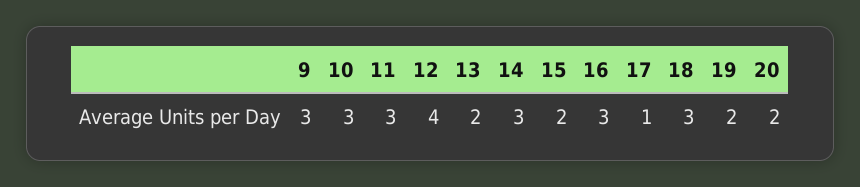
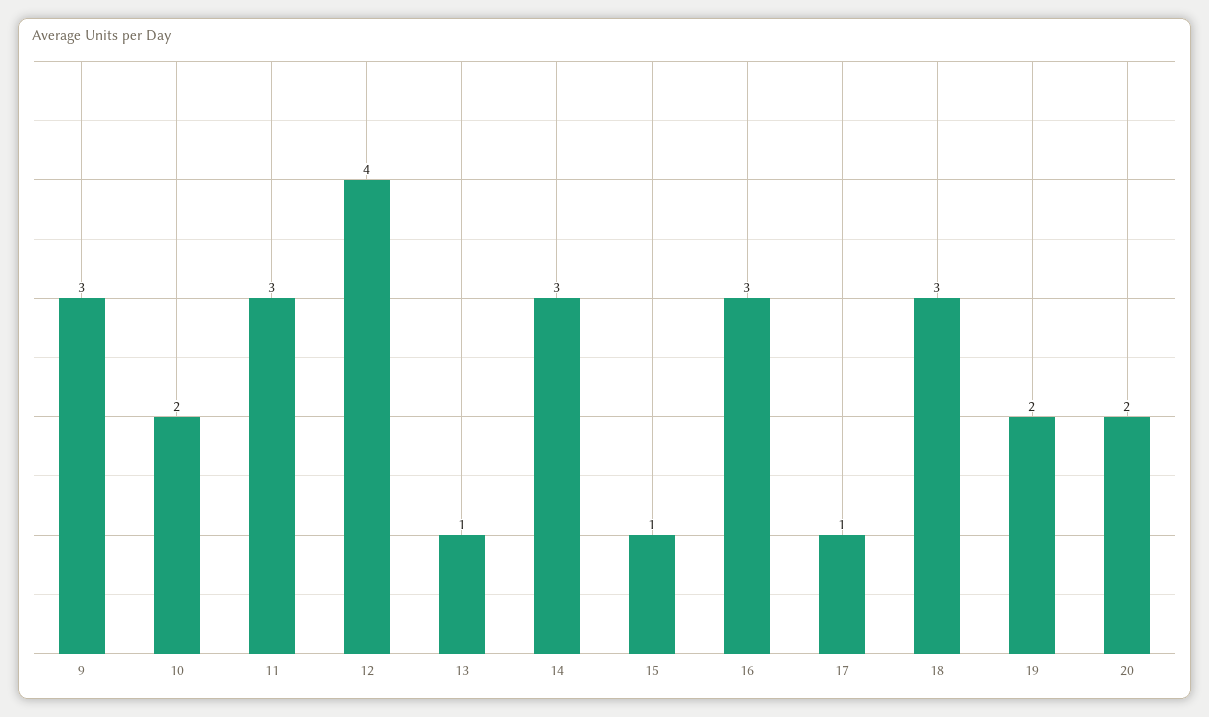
10: 3 -> 2
13: 2 -> 1
15: 2 -> 1

